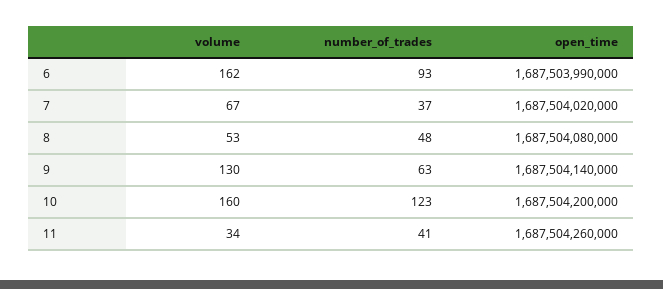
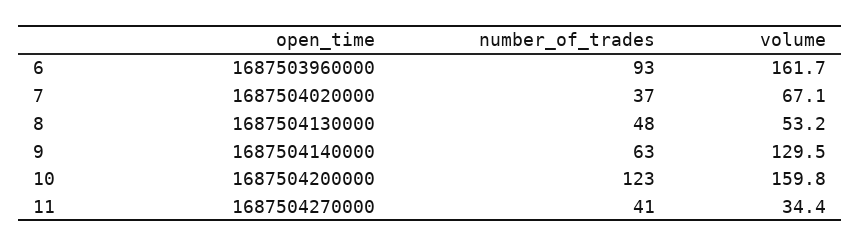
open_time, 6: 1687503990000 -> 1687503960000
open_time, 8: 1687504080000 -> 1687504130000
open_time, 11: 1687504260000 -> 1687504270000

